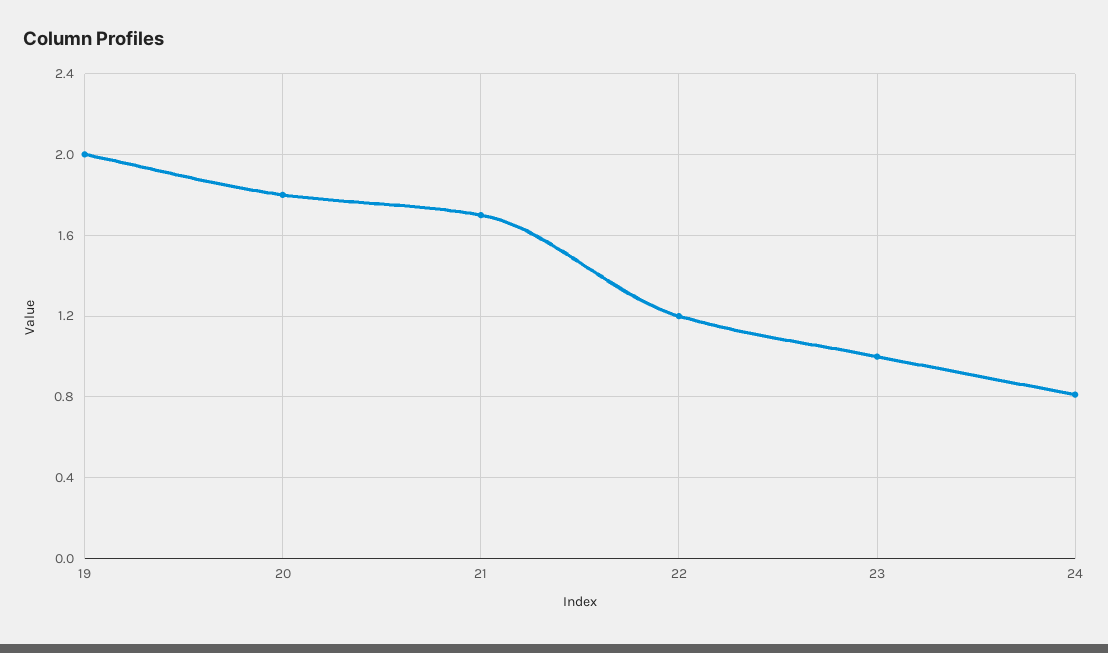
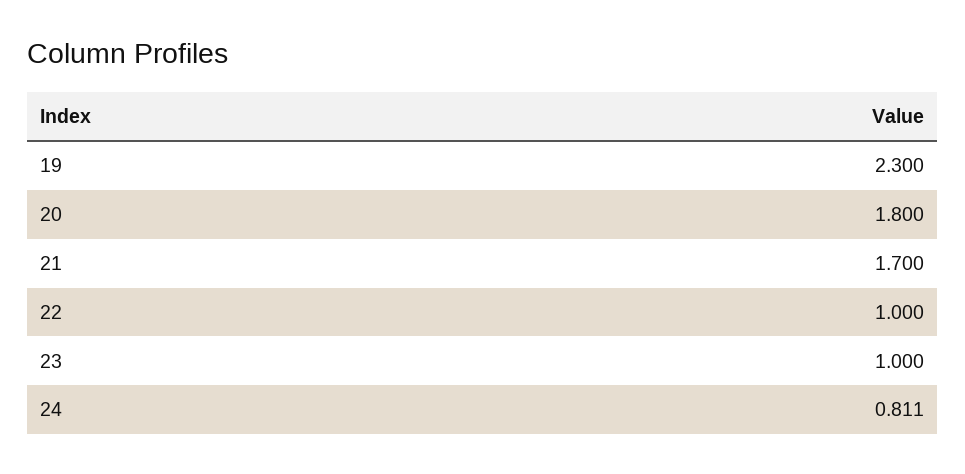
19: 2 -> 2.3
22: 1.2 -> 1

